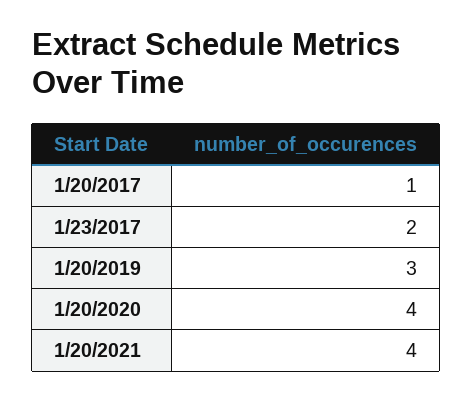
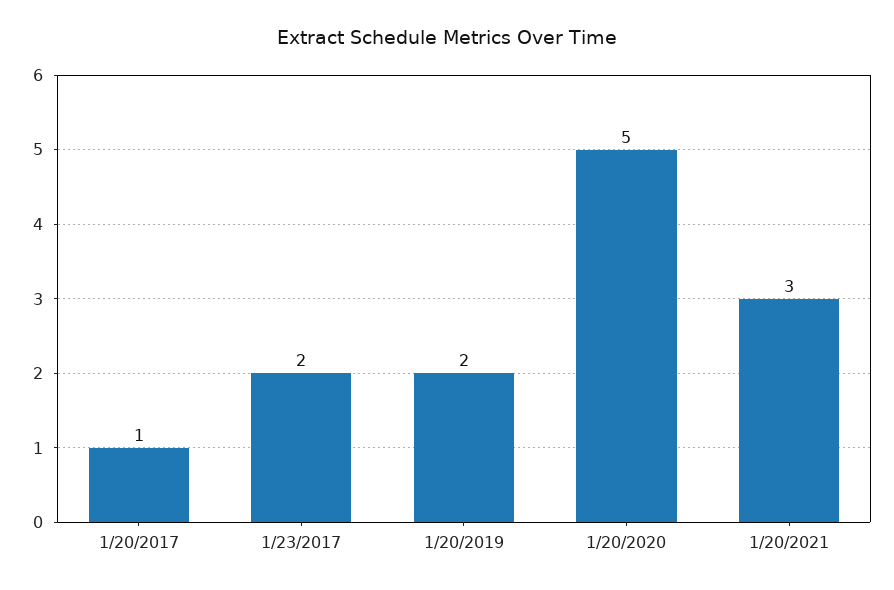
1/20/2019: 3 -> 2
1/20/2020: 4 -> 5
1/20/2021: 4 -> 3

